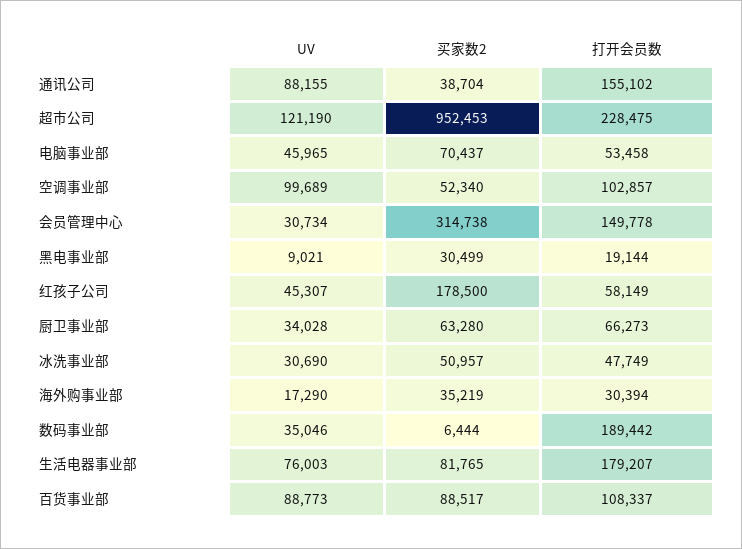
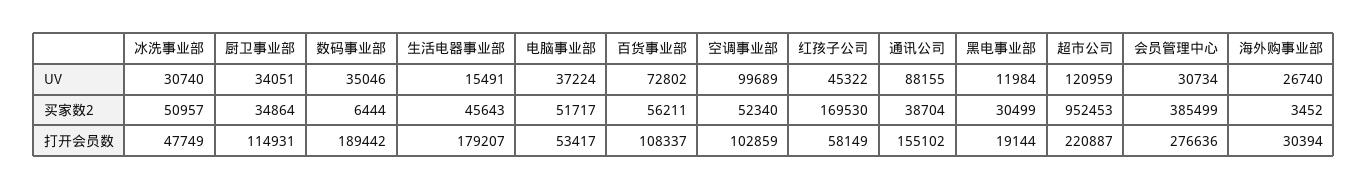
UV, 超市公司: 121190 -> 120959
打开会员数, 超市公司: 228475 -> 220887
UV, 电脑事业部: 45965 -> 37224
买家数2, 电脑事业部: 70437 -> 51717
打开会员数, 电脑事业部: 53458 -> 53417
打开会员数, 空调事业部: 102857 -> 102859
买家数2, 会员管理中心: 314738 -> 385499
打开会员数, 会员管理中心: 149778 -> 276636
UV, 黑电事业部: 9021 -> 11984
UV, 红孩子公司: 45307 -> 45322
买家数2, 红孩子公司: 178500 -> 169530
UV, 厨卫事业部: 34028 -> 34051
买家数2, 厨卫事业部: 63280 -> 34864
打开会员数, 厨卫事业部: 66273 -> 114931
UV, 冰洗事业部: 30690 -> 30740
UV, 海外购事业部: 17290 -> 26740
买家数2, 海外购事业部: 35219 -> 3452
UV, 生活电器事业部: 76003 -> 15491
买家数2, 生活电器事业部: 81765 -> 45643
UV, 百货事业部: 88773 -> 72802
买家数2, 百货事业部: 88517 -> 56211

